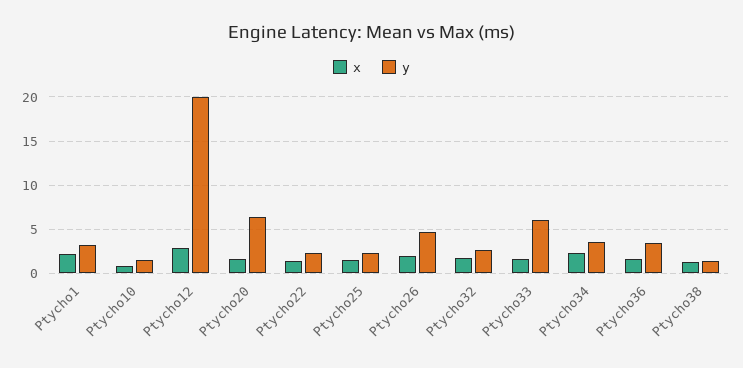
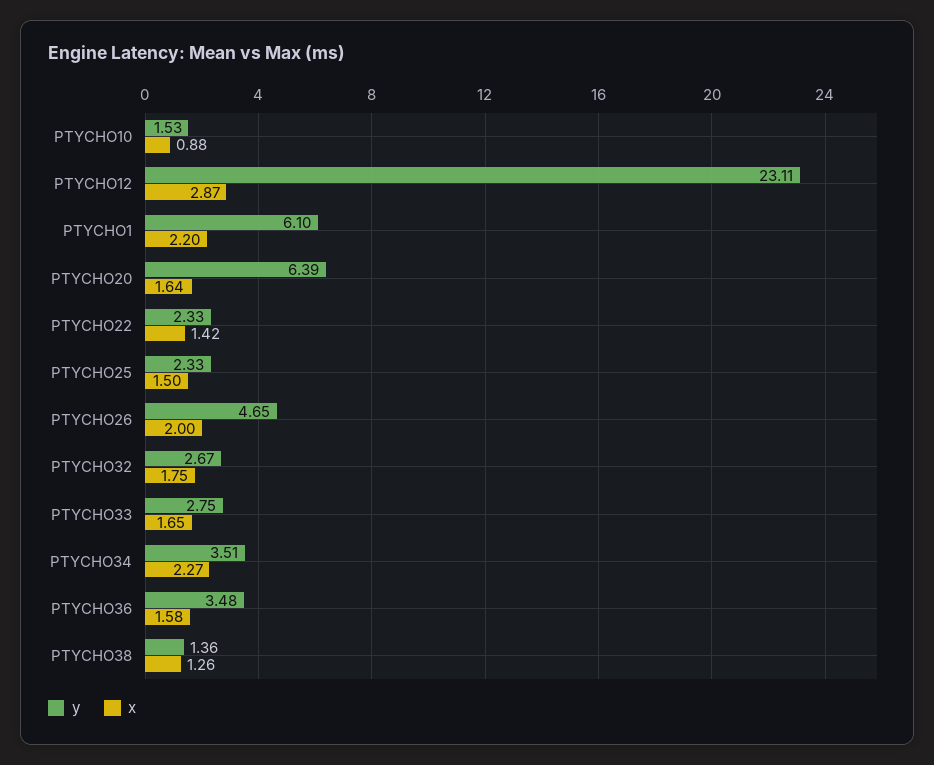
y, Ptycho1: 3 -> 6.1
y, Ptycho12: 20 -> 23.11
y, Ptycho33: 6 -> 2.75

